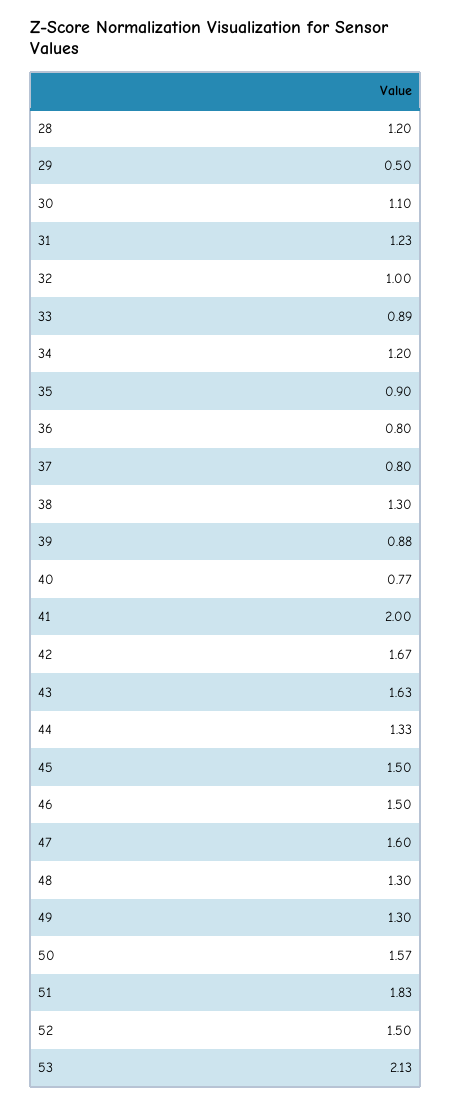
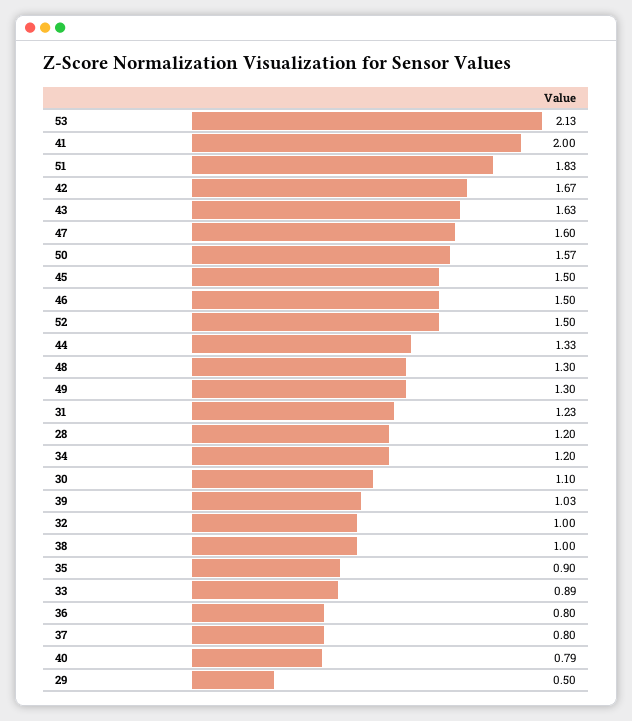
38: 1.3 -> 1
39: 0.88 -> 1.03
40: 0.77 -> 0.79

